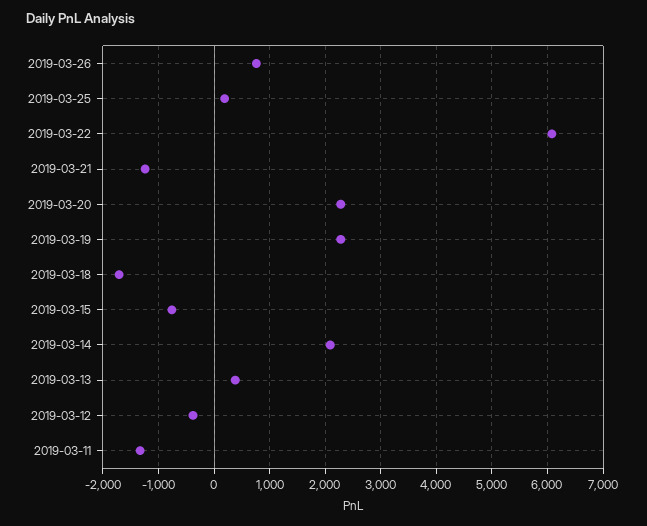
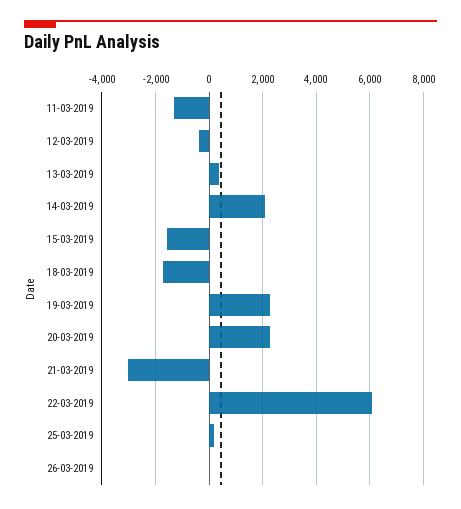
2019-03-26: 800 -> 0
2019-03-21: -1200 -> -3000
2019-03-15: -800 -> -1500

